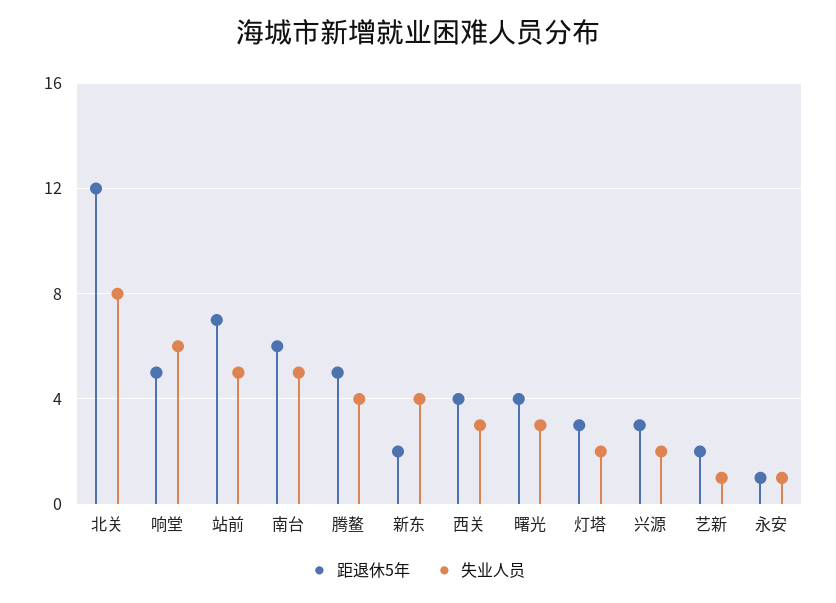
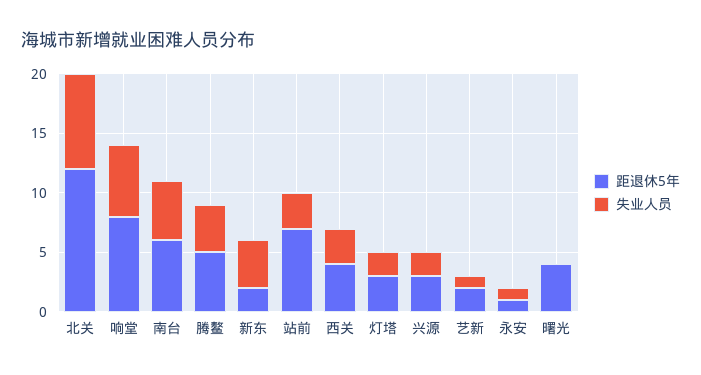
距退休5年, 响堂: 5 -> 8
失业人员, 站前: 5 -> 3
失业人员, 曙光: 3 -> 0

